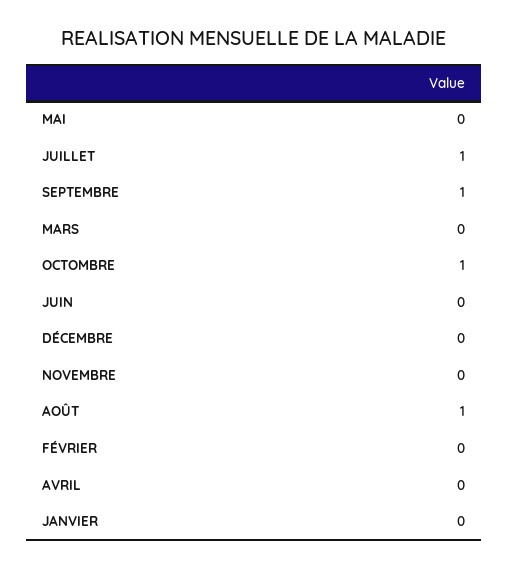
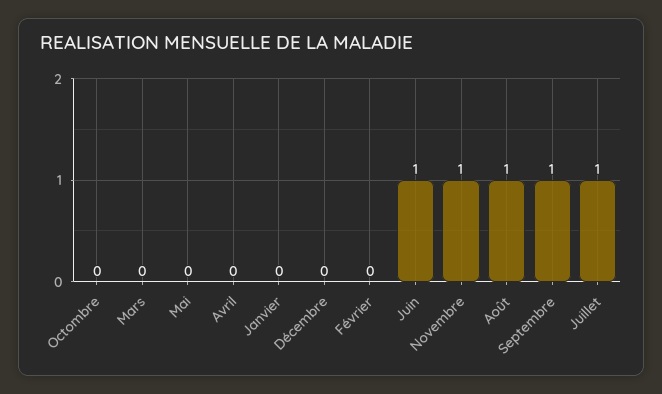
OCTOMBRE: 1 -> 0
JUIN: 0 -> 1
NOVEMBRE: 0 -> 1

